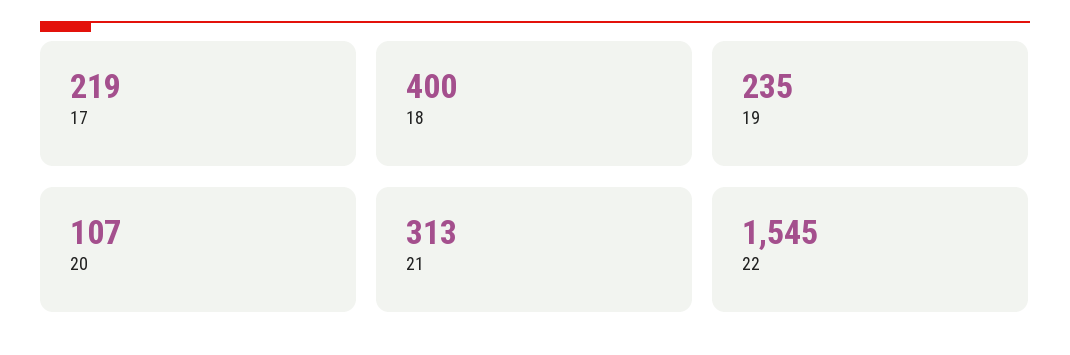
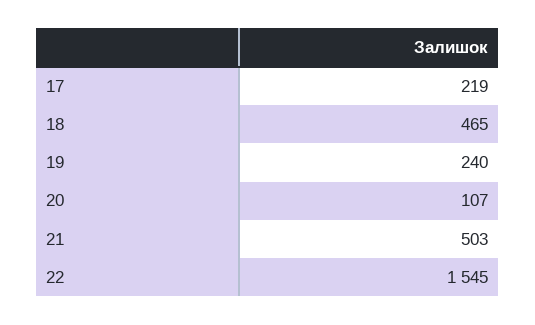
18: 400 -> 465
19: 235 -> 240
21: 313 -> 503

